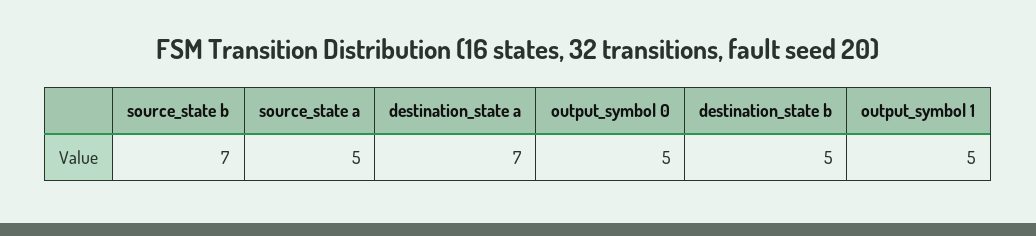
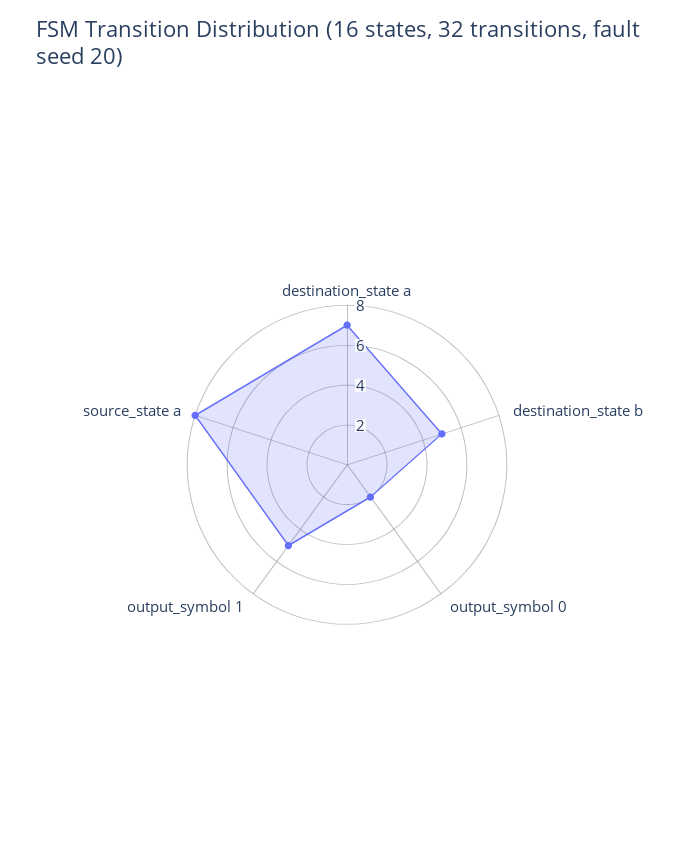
source_state b: 7 -> none
source_state a: 5 -> 8
output_symbol 0: 5 -> 2

